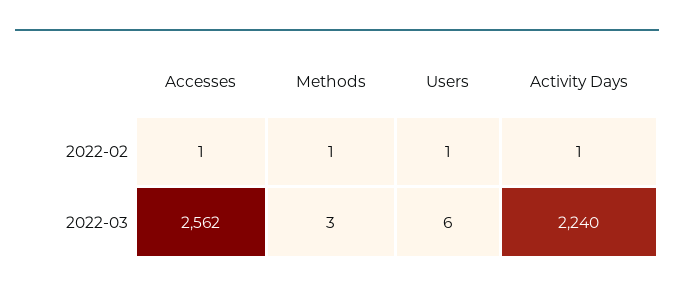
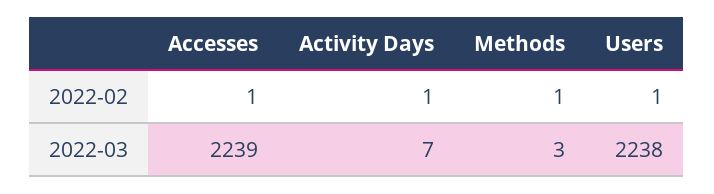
Accesses, 2022-03: 2562 -> 2239
Users, 2022-03: 6 -> 2238
Activity Days, 2022-03: 2240 -> 7

